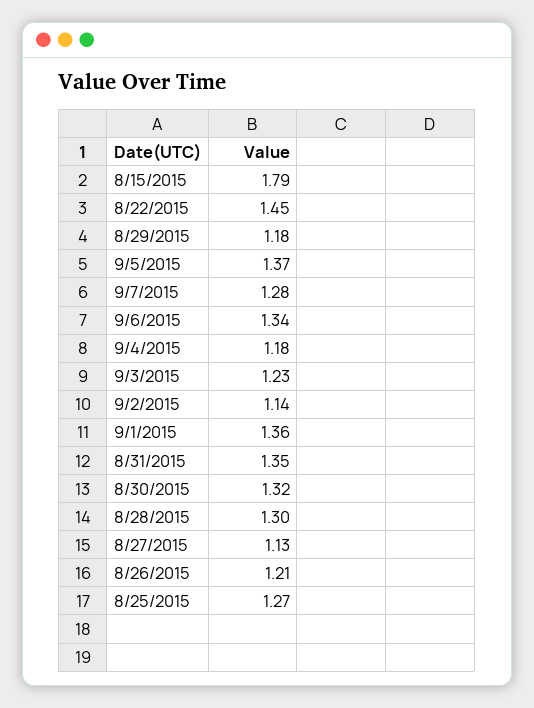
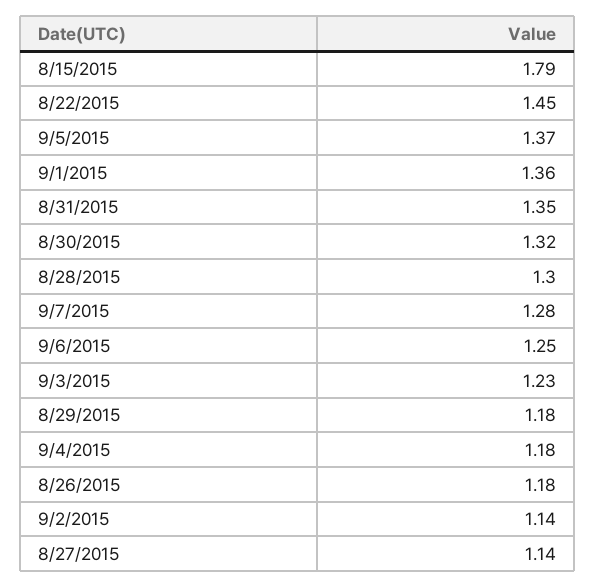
9/6/2015: 1.34 -> 1.25
8/27/2015: 1.13 -> 1.14
8/26/2015: 1.21 -> 1.18
8/25/2015: 1.27 -> none

